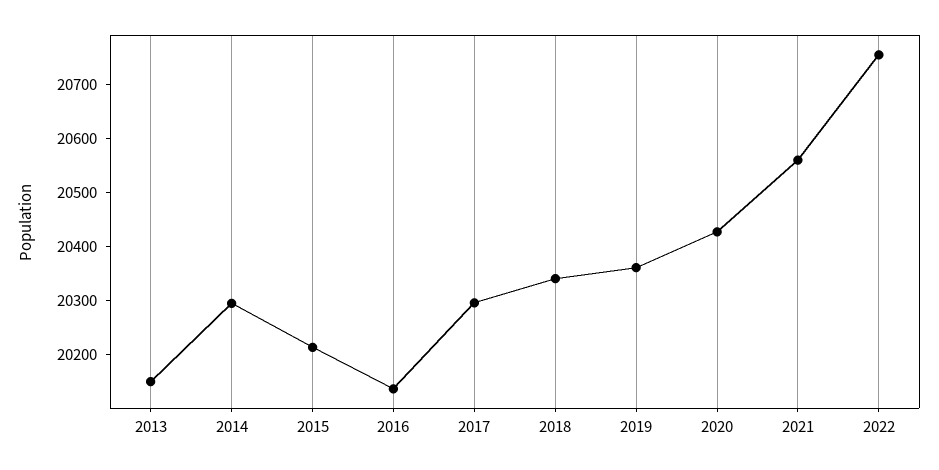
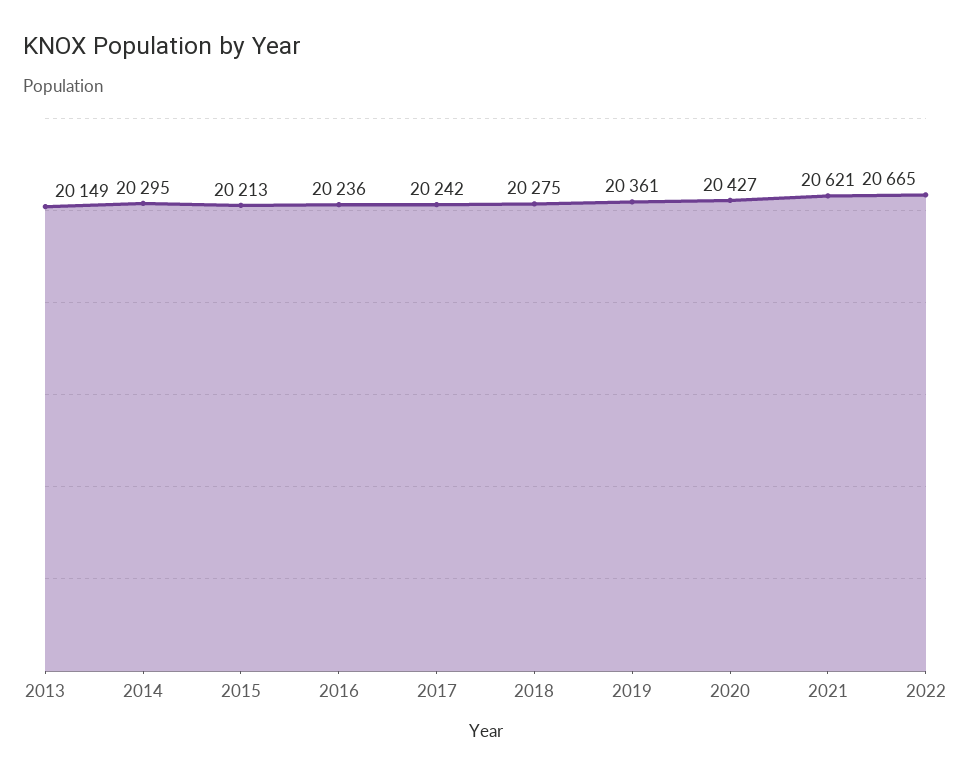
2016: 20140 -> 20236
2017: 20300 -> 20242
2018: 20340 -> 20275
2021: 20560 -> 20621
2022: 20760 -> 20665

